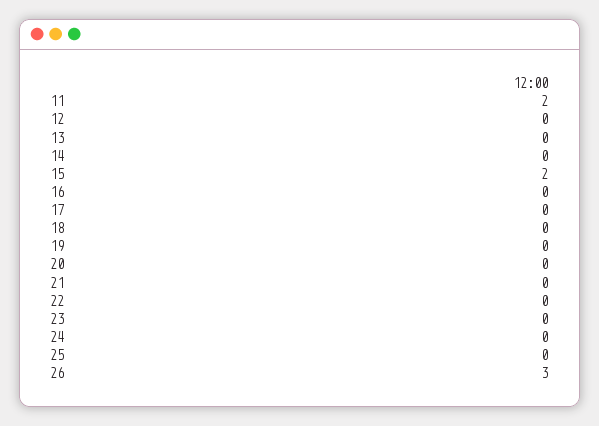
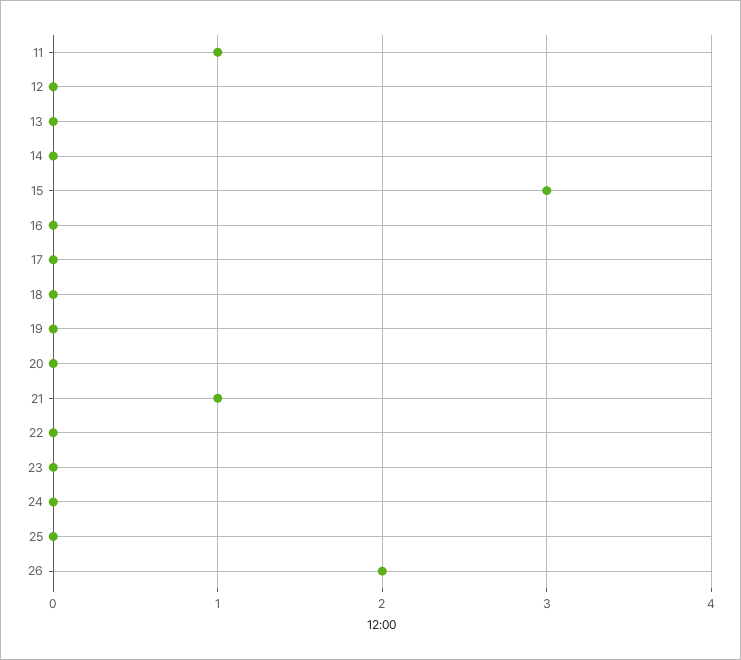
11: 2 -> 1
15: 2 -> 3
21: 0 -> 1
26: 3 -> 2

